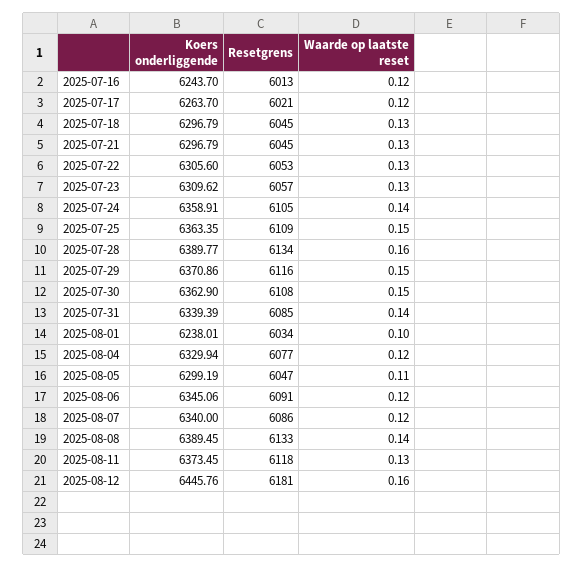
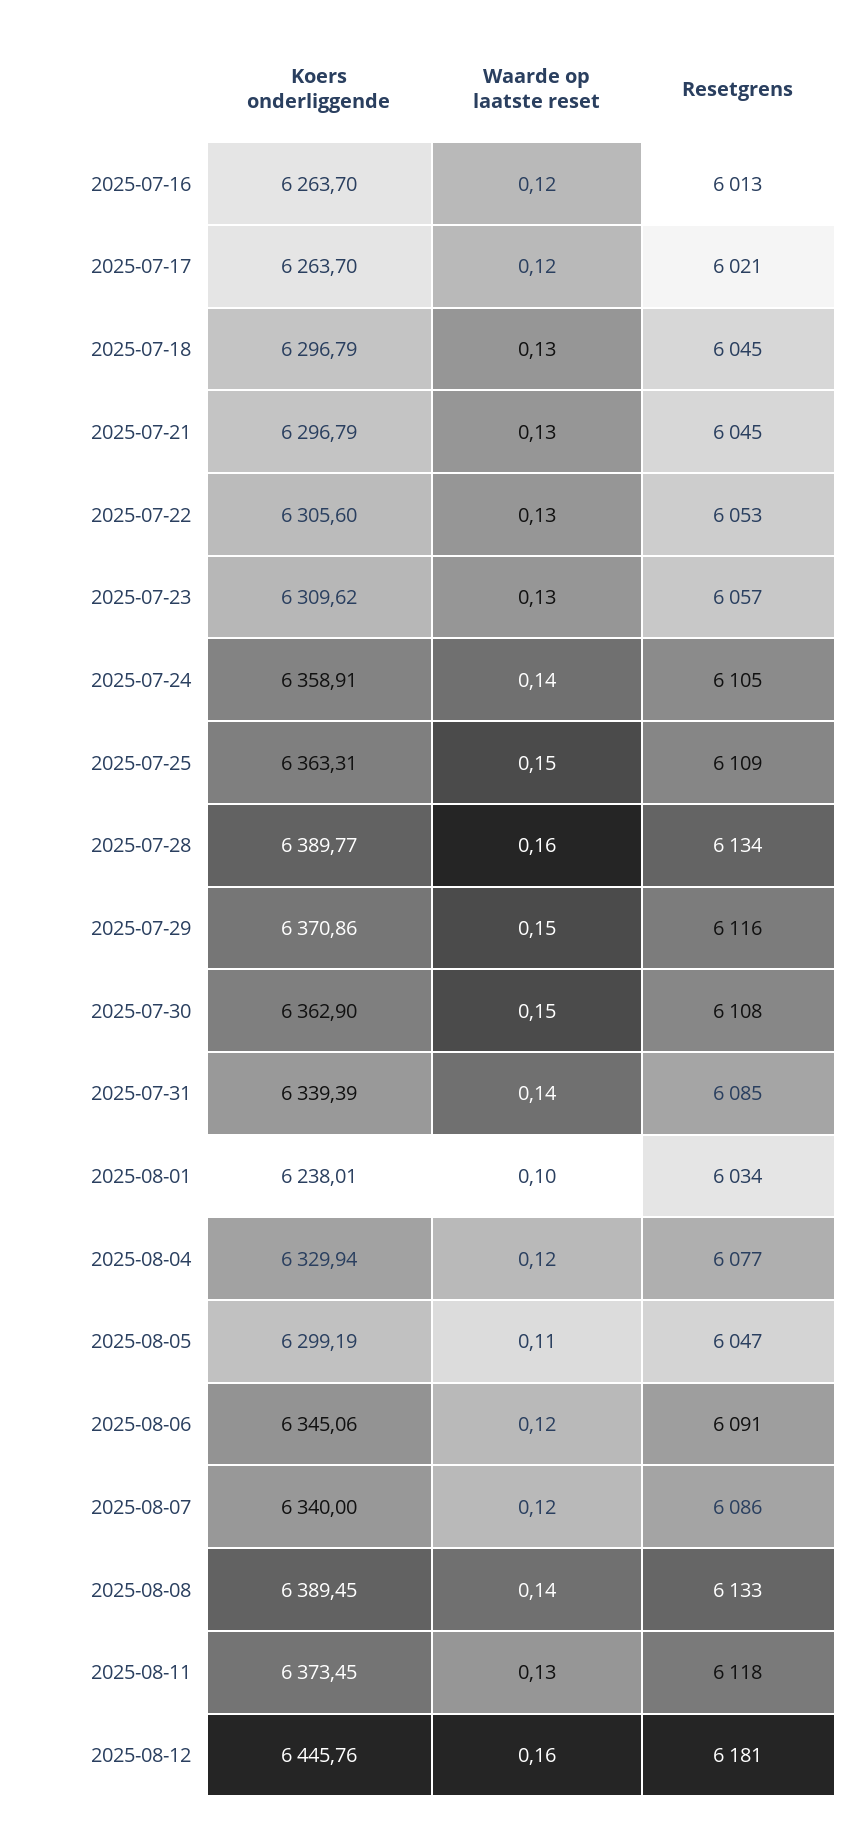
Koers onderliggende, 2025-07-16: 6243.7 -> 6263.7
Koers onderliggende, 2025-07-25: 6363.35 -> 6363.31

